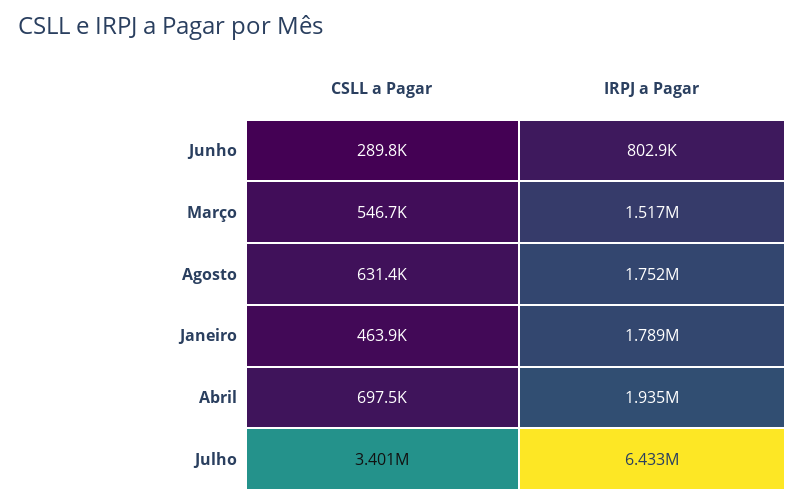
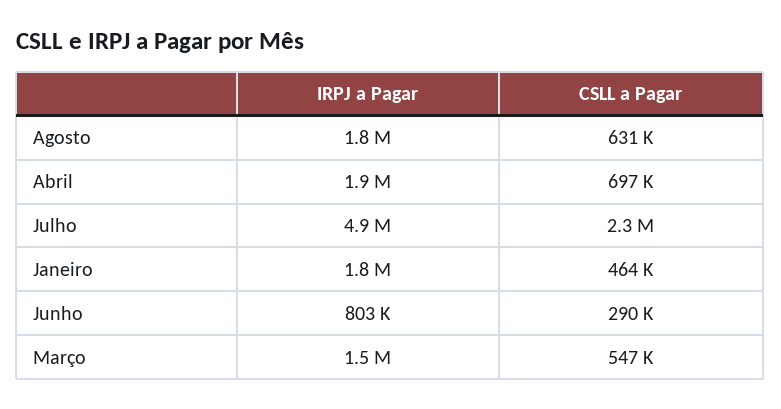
CSLL a Pagar, Julho: 3401000 -> 2300000
IRPJ a Pagar, Julho: 6433000 -> 4900000

